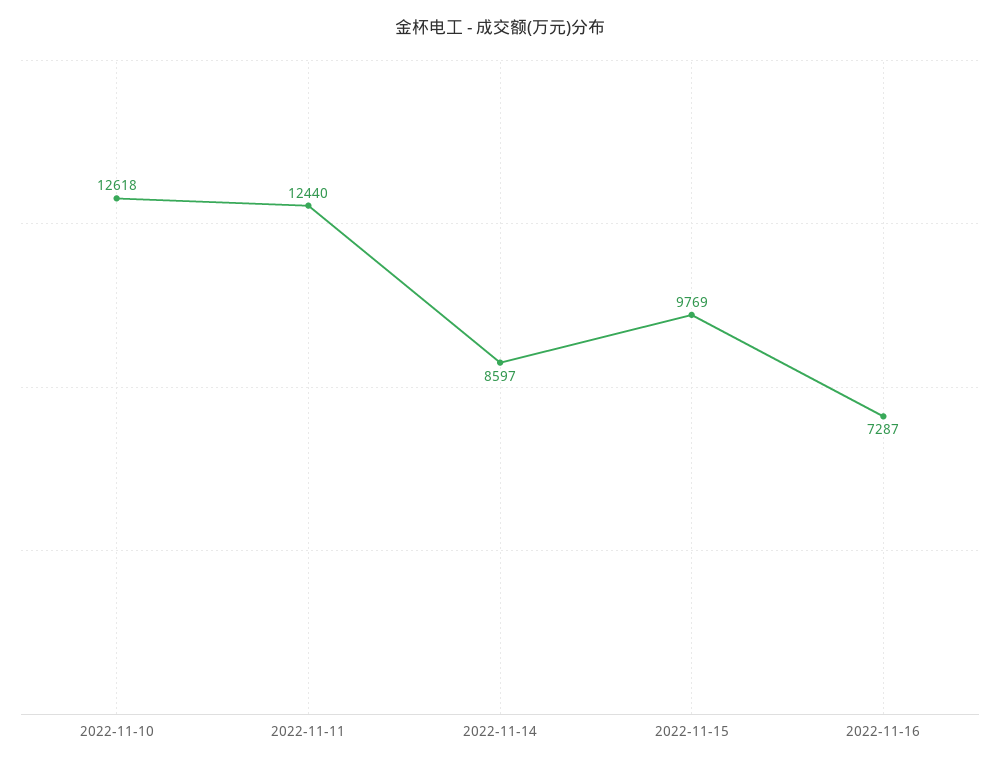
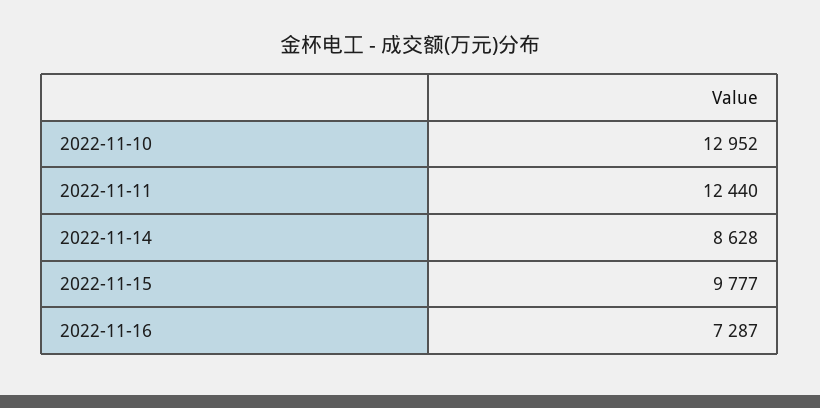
2022-11-10: 12618 -> 12952
2022-11-14: 8597 -> 8628
2022-11-15: 9769 -> 9777

